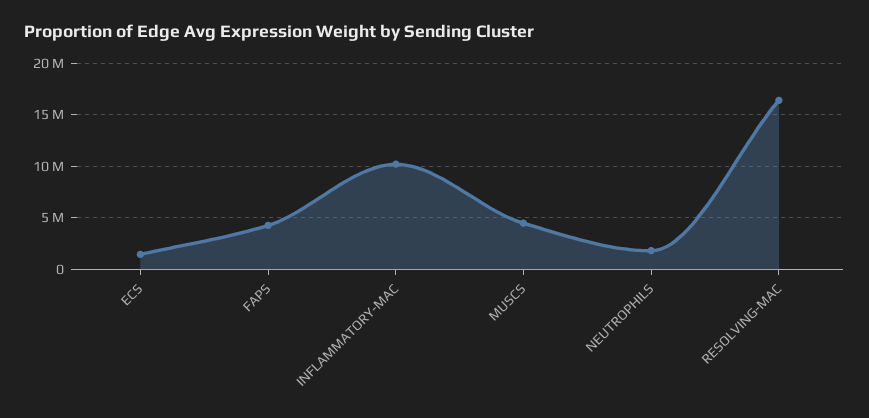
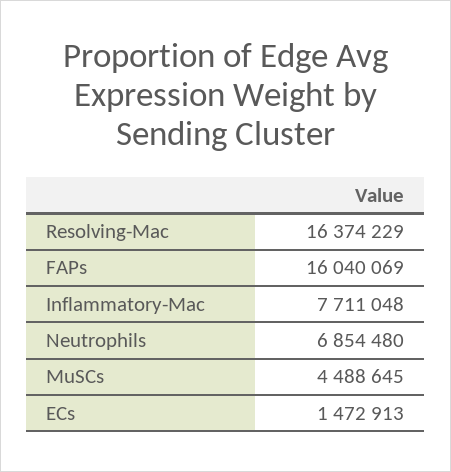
FAPS: 4000000 -> 16040069
INFLAMMATORY-MAC: 10000000 -> 7711048
NEUTROPHILS: 2000000 -> 6854480

